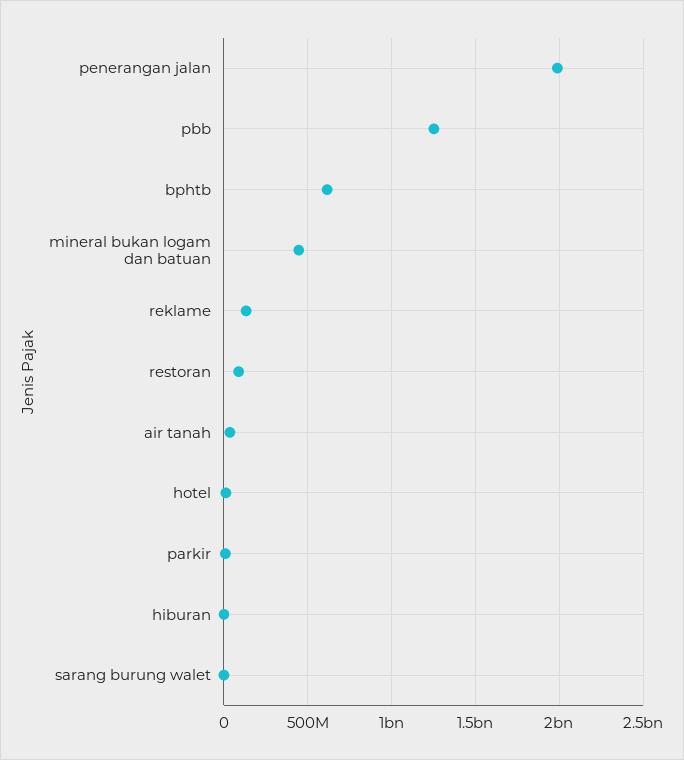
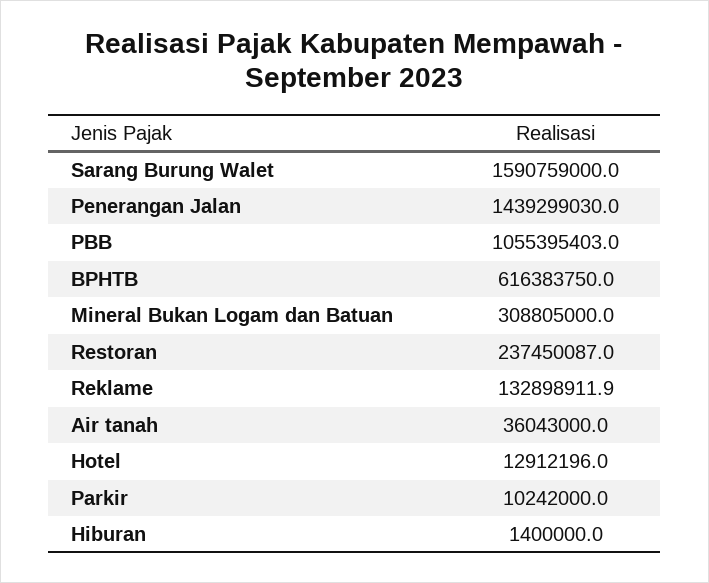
penerangan jalan: 2000000000 -> 1439299030
pbb: 1250000000 -> 1055395403
mineral bukan logam dan batuan: 450000000 -> 308805000
restoran: 100000000 -> 237450087
sarang burung walet: 0 -> 1590759000

